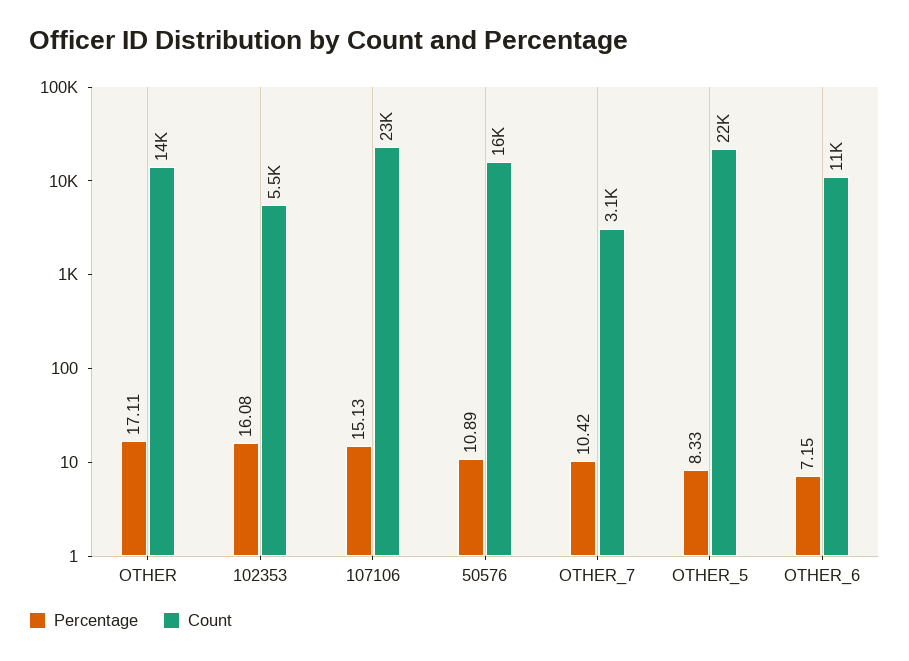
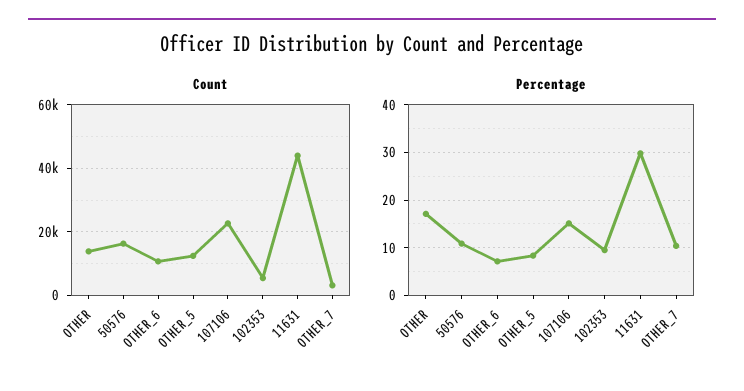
Percentage, 102353: 16.08 -> 10
Count, OTHER_5: 22000 -> 12000
Count, 11631: none -> 44000
Percentage, 11631: none -> 30

